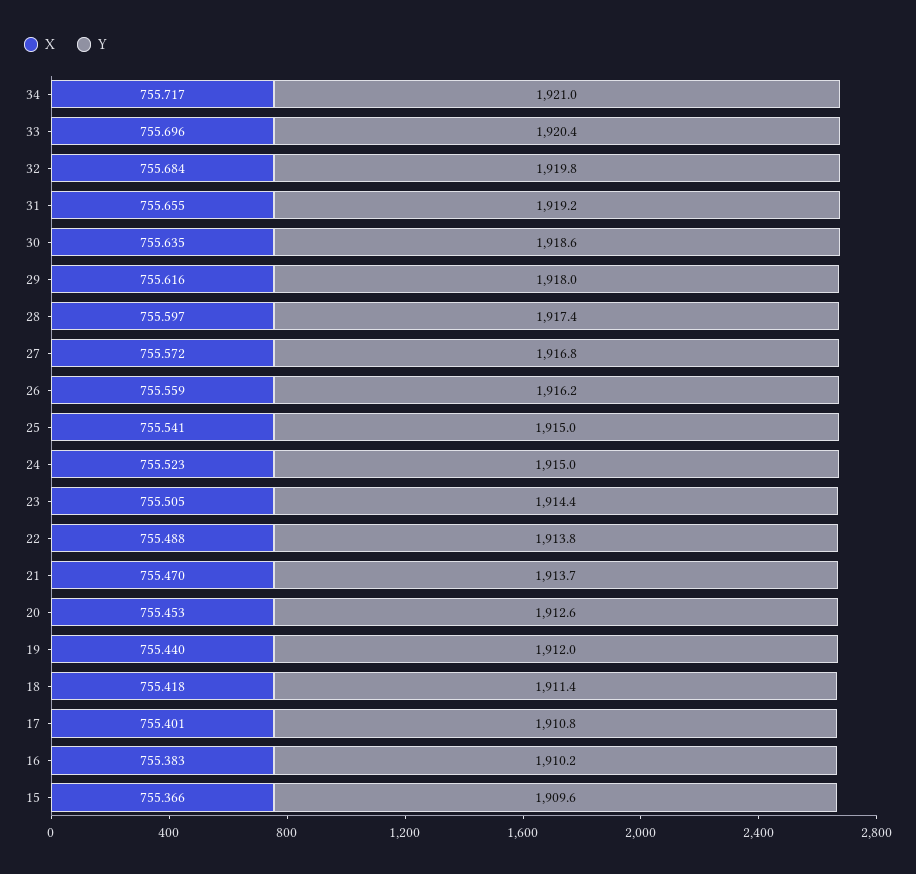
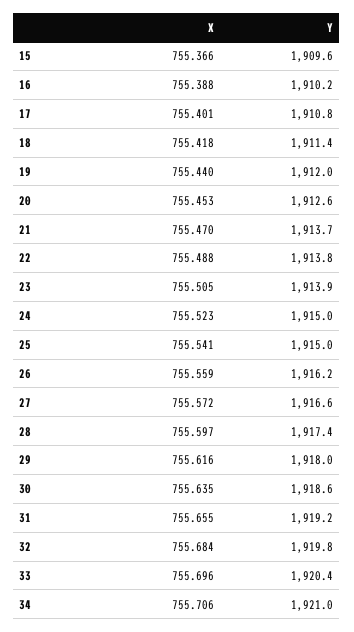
X, 34: 755.717 -> 755.706
Y, 27: 1916.8 -> 1916.6
Y, 23: 1914.4 -> 1913.9
X, 16: 755.383 -> 755.388

